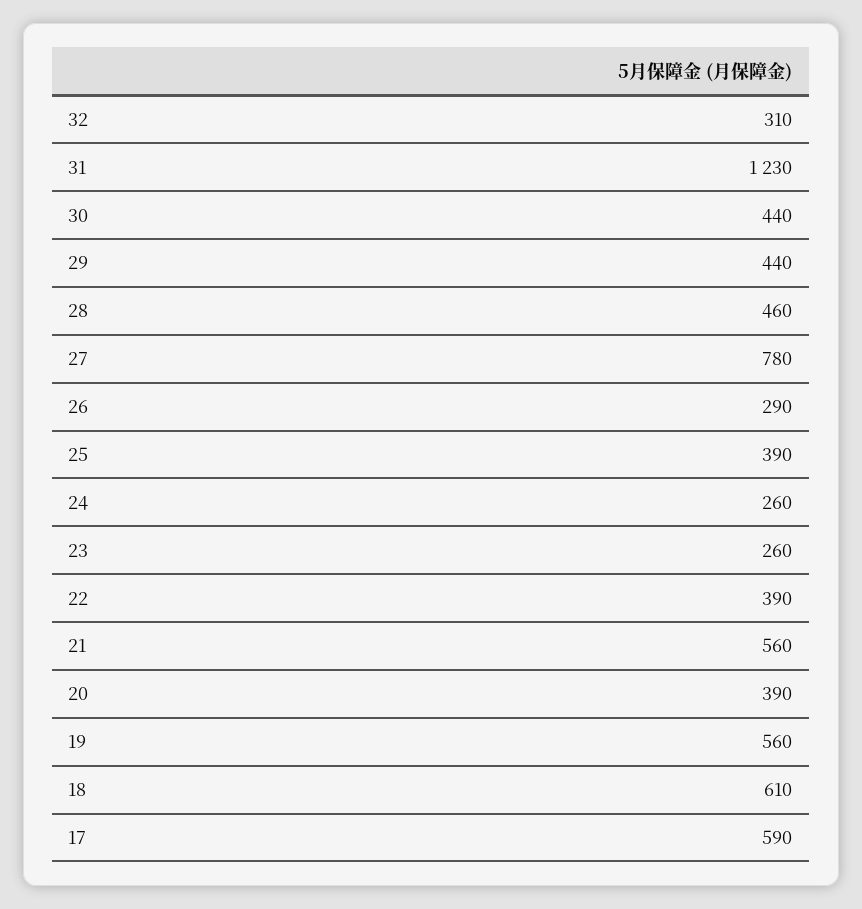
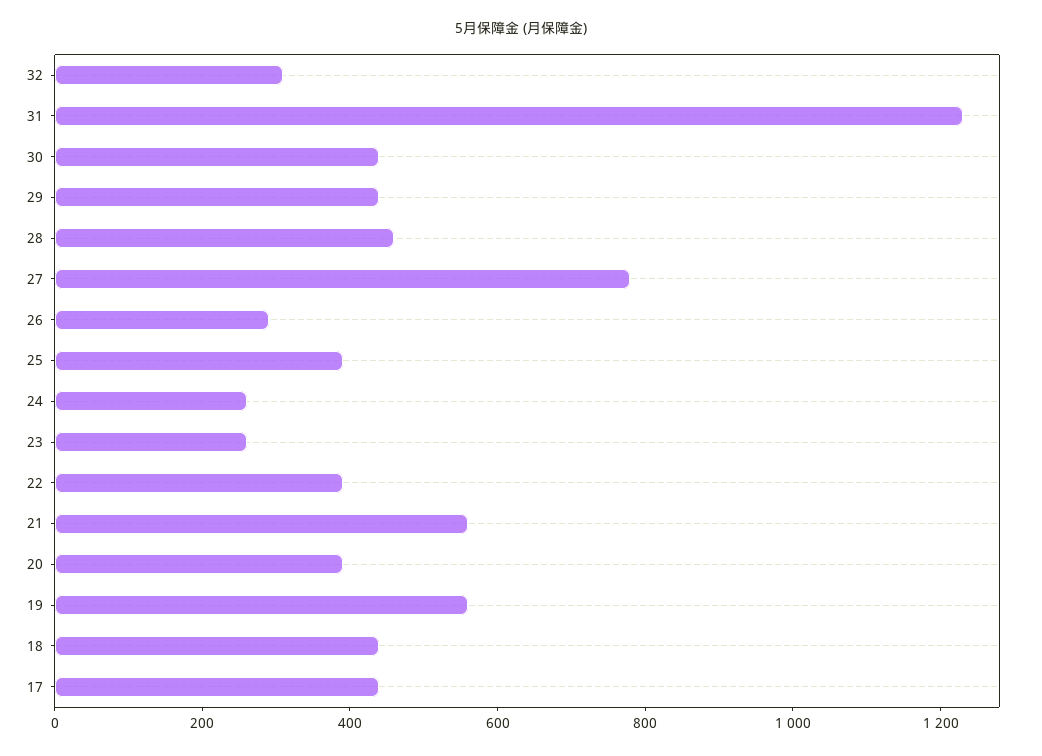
18: 610 -> 450
17: 590 -> 450

